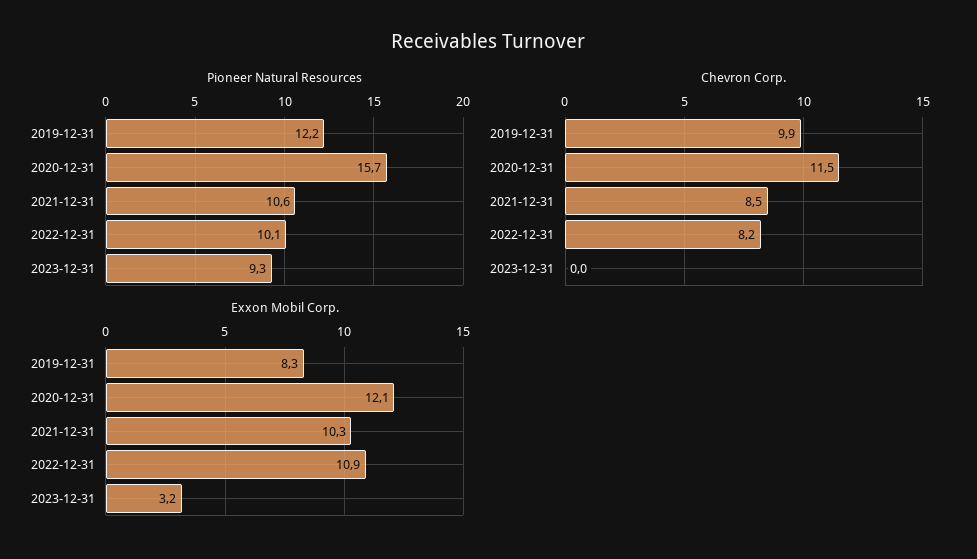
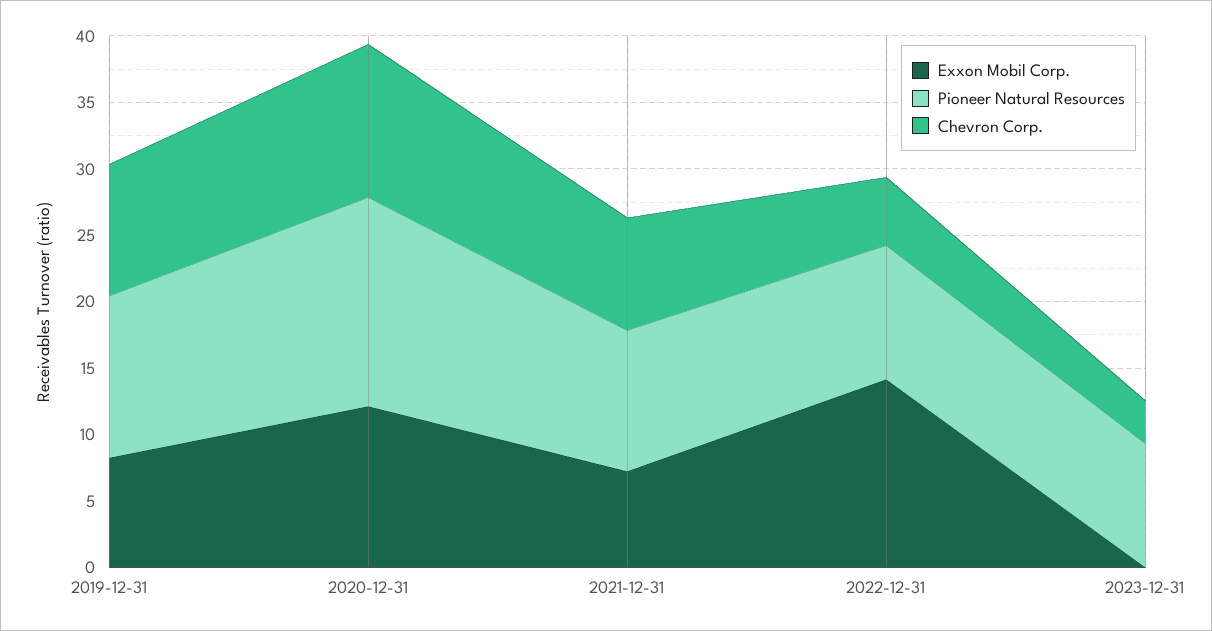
Chevron Corp., 2022-12-31: 8.2 -> 5
Chevron Corp., 2023-12-31: 0 -> 3
Exxon Mobil Corp., 2021-12-31: 10.3 -> 7
Exxon Mobil Corp., 2022-12-31: 10.9 -> 14
Exxon Mobil Corp., 2023-12-31: 3.2 -> 0

